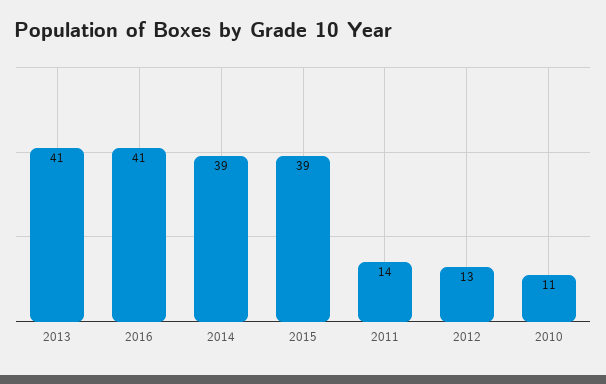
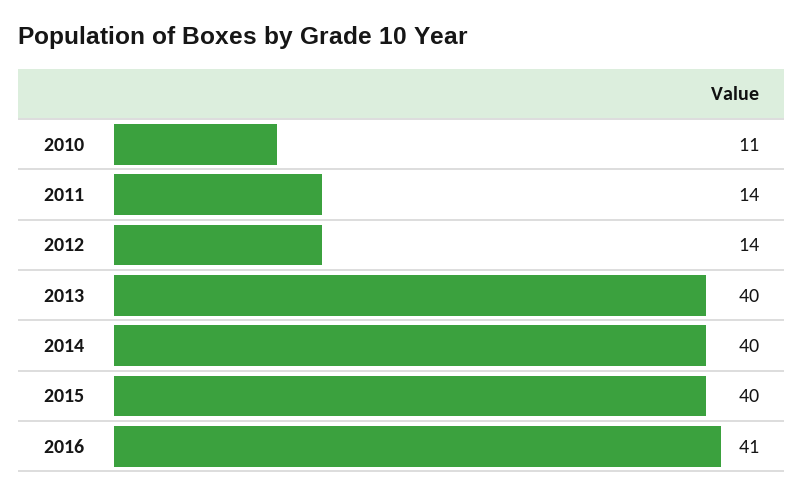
2013: 41 -> 40
2014: 39 -> 40
2015: 39 -> 40
2012: 13 -> 14

